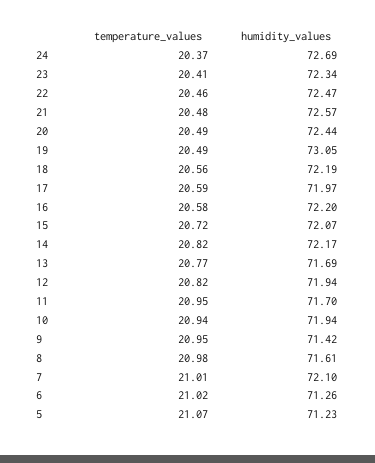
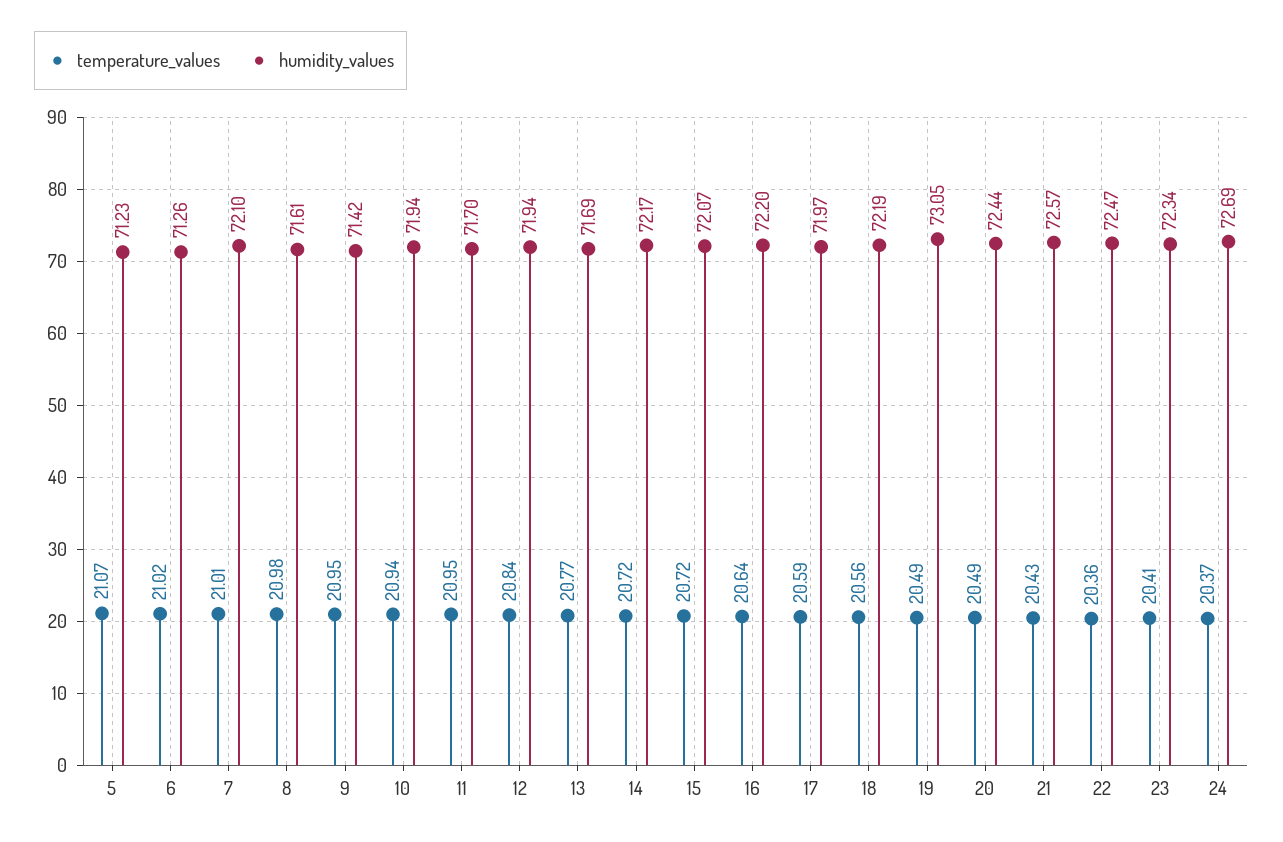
temperature_values, 22: 20.46 -> 20.36
temperature_values, 21: 20.48 -> 20.43
temperature_values, 16: 20.58 -> 20.64
temperature_values, 14: 20.82 -> 20.72
temperature_values, 12: 20.82 -> 20.84

